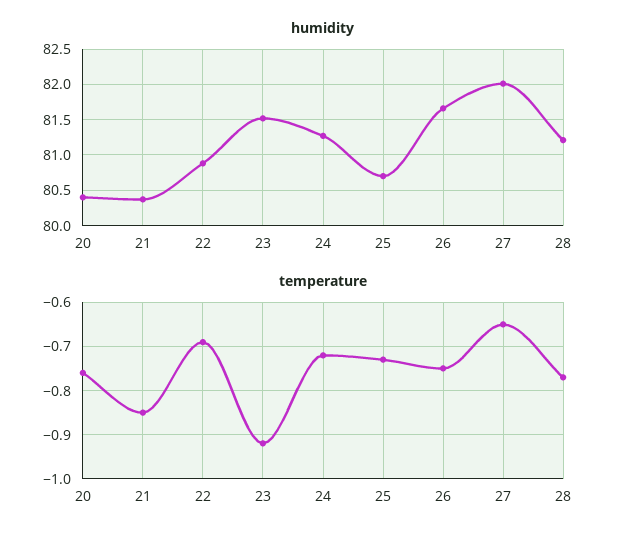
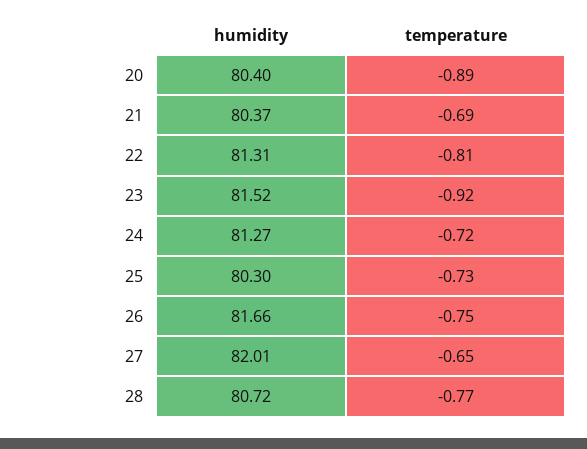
humidity, 22: 80.9 -> 81.31
humidity, 25: 80.7 -> 80.3
humidity, 28: 81.2 -> 80.72
temperature, 20: -0.75 -> -0.89
temperature, 21: -0.85 -> -0.69
temperature, 22: -0.7 -> -0.81

